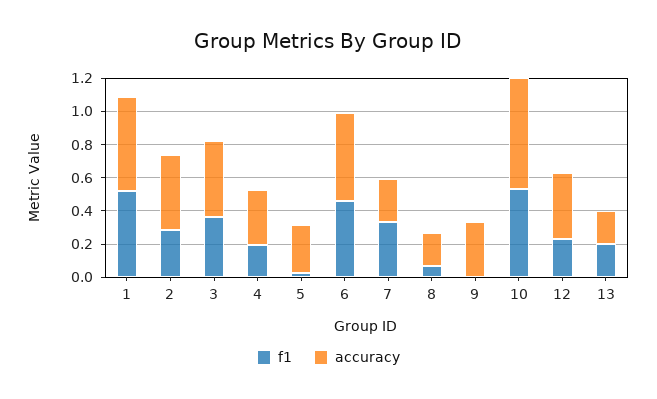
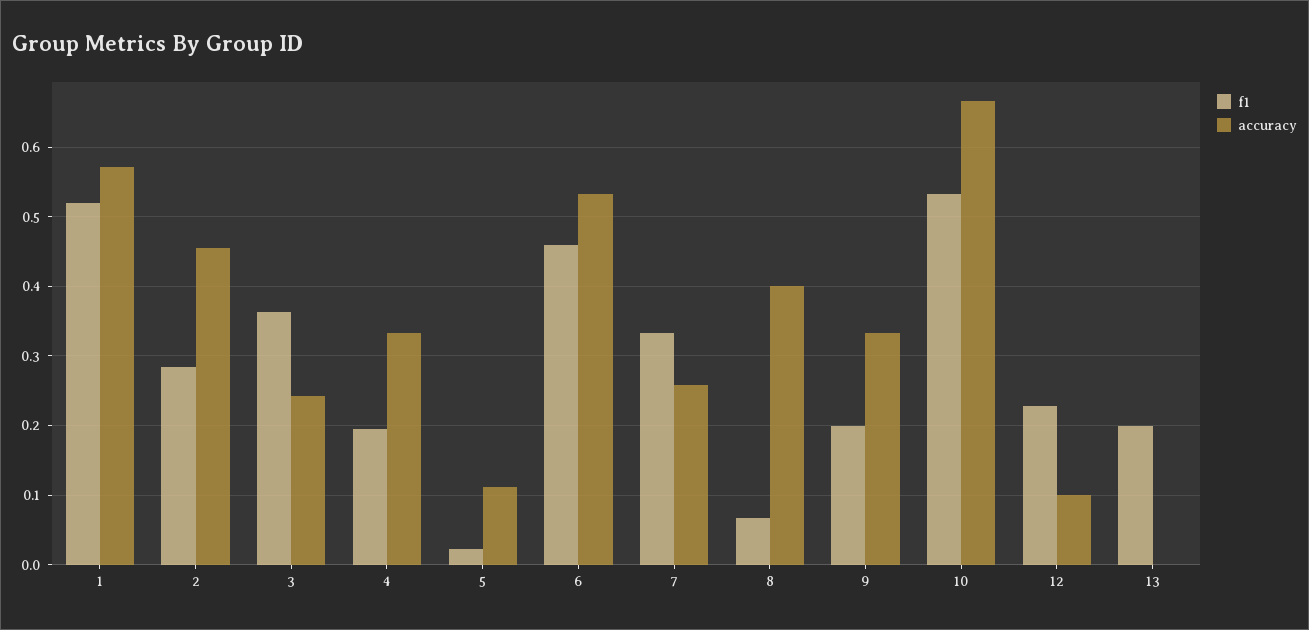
accuracy, 3: 0.45 -> 0.24
accuracy, 5: 0.3 -> 0.11
accuracy, 8: 0.2 -> 0.4
f1, 9: 0 -> 0.2
accuracy, 12: 0.4 -> 0.1
accuracy, 13: 0.2 -> 0

